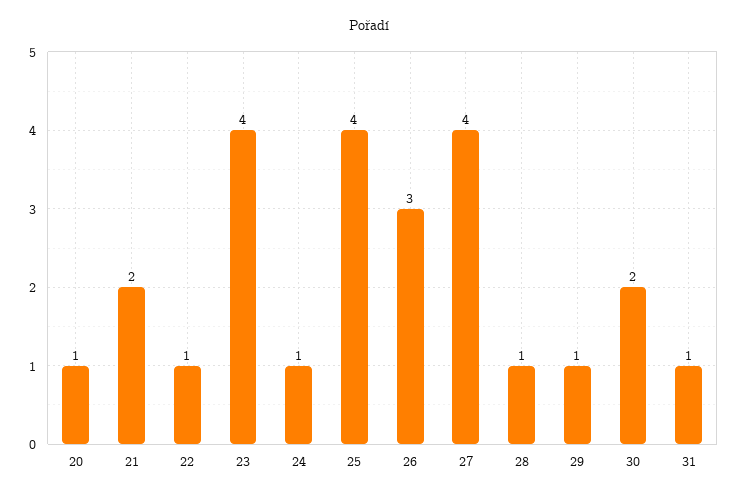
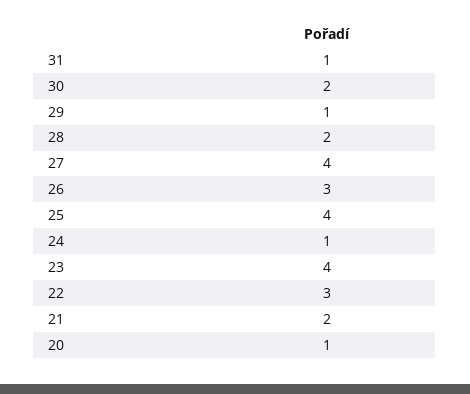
22: 1 -> 3
28: 1 -> 2

